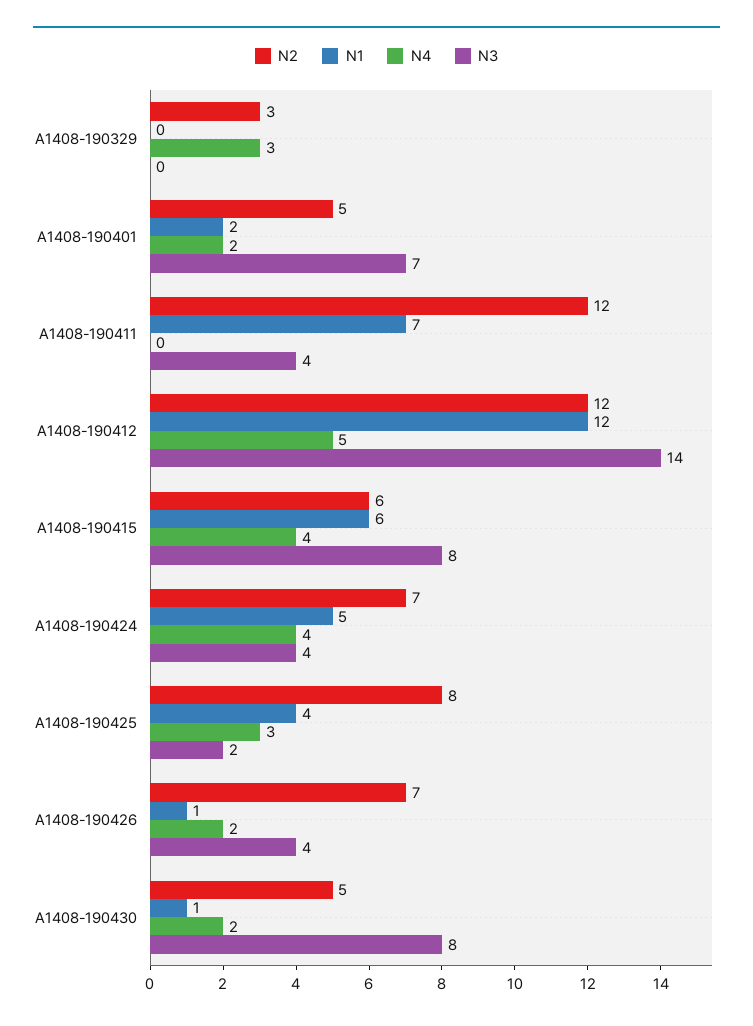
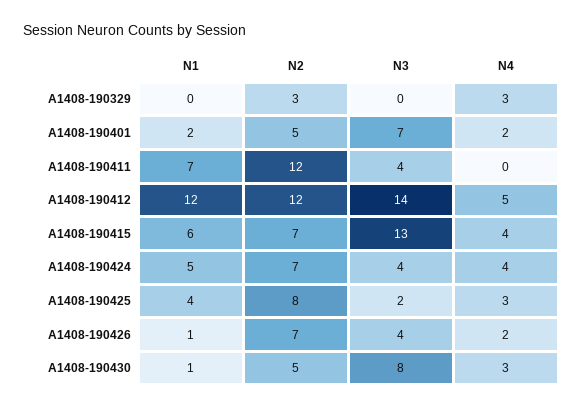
N2, A1408-190415: 6 -> 7
N3, A1408-190415: 8 -> 13
N4, A1408-190430: 2 -> 3

